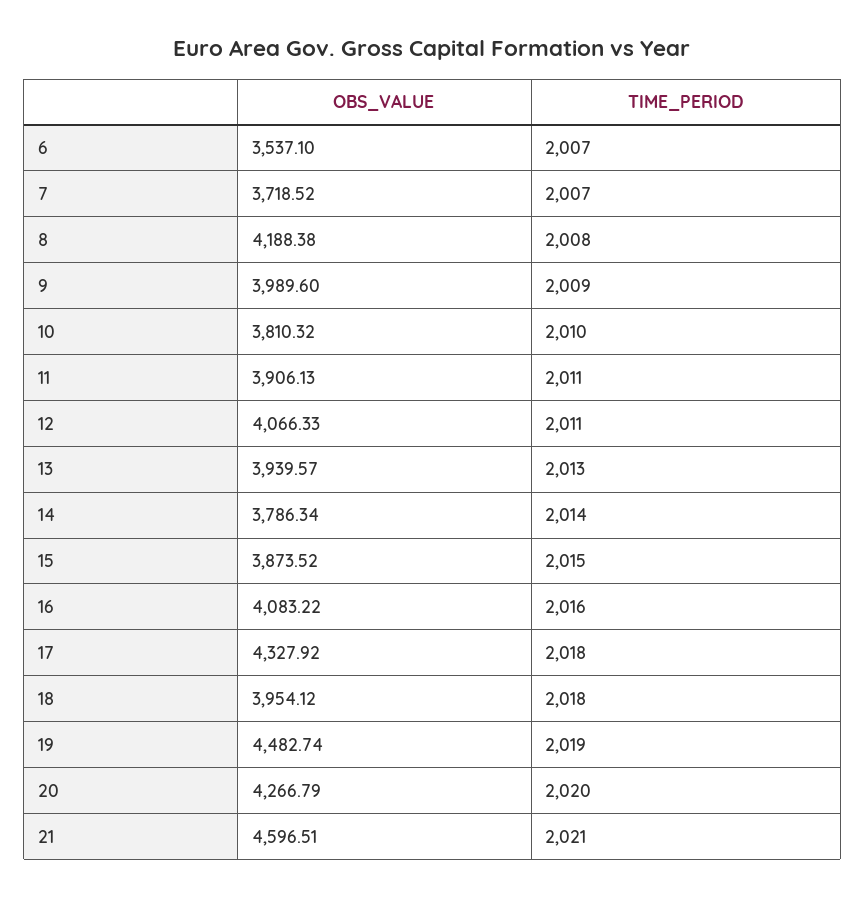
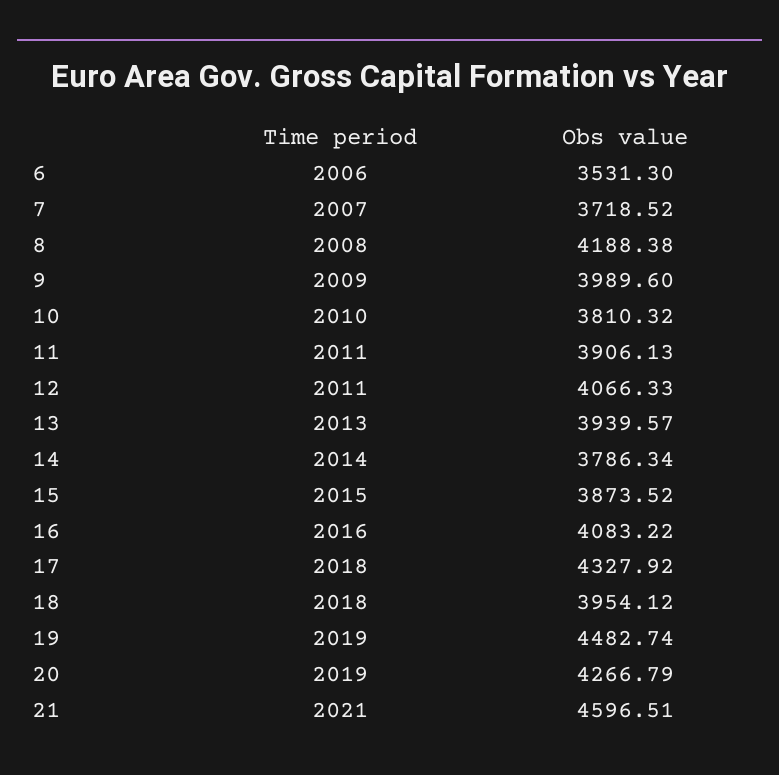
OBS_VALUE, 6: 3537.1 -> 3531.3
TIME_PERIOD, 6: 2007 -> 2006
TIME_PERIOD, 20: 2020 -> 2019

